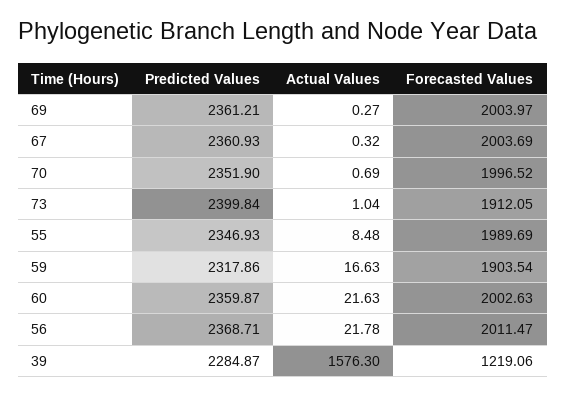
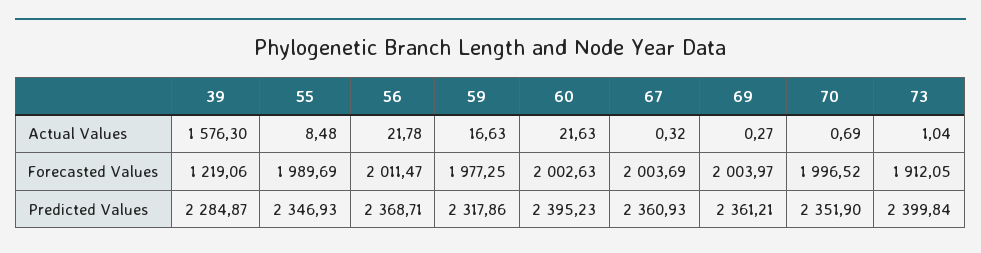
Forecasted Values, 59: 1903.54 -> 1977.25
Predicted Values, 60: 2359.87 -> 2395.23

